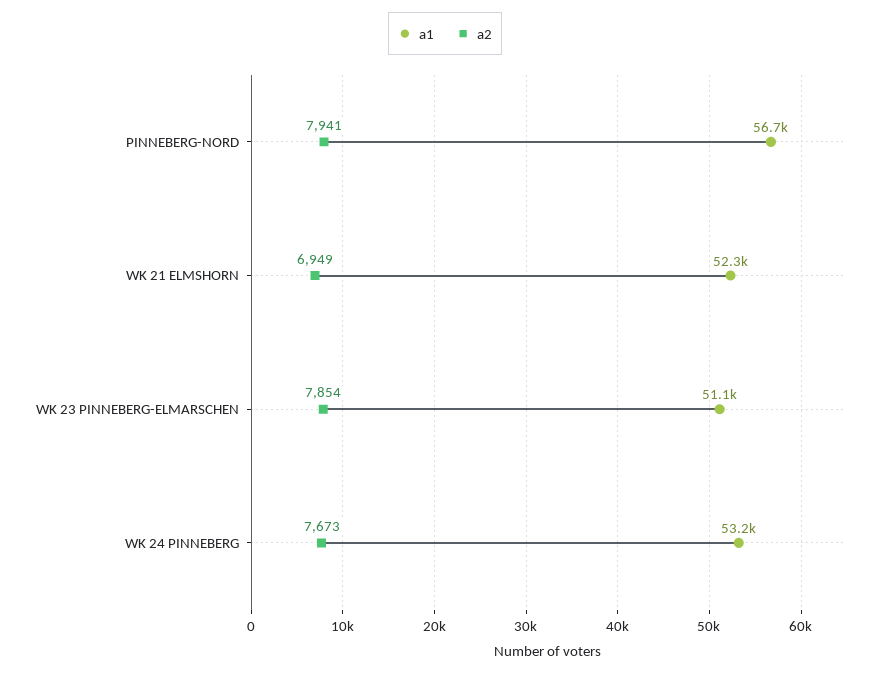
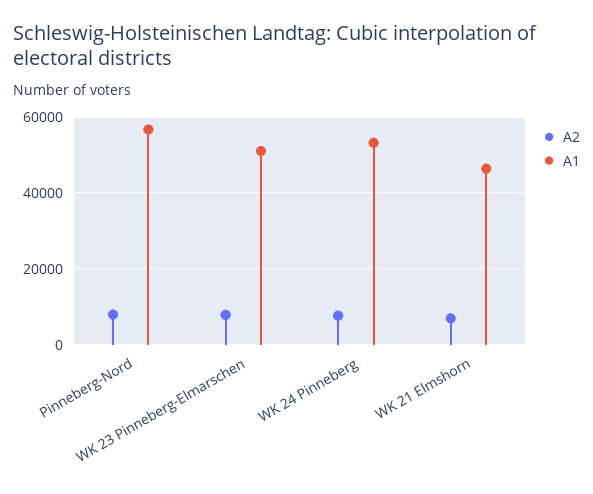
a1, WK 21 ELMSHORN: 52300 -> 46000

